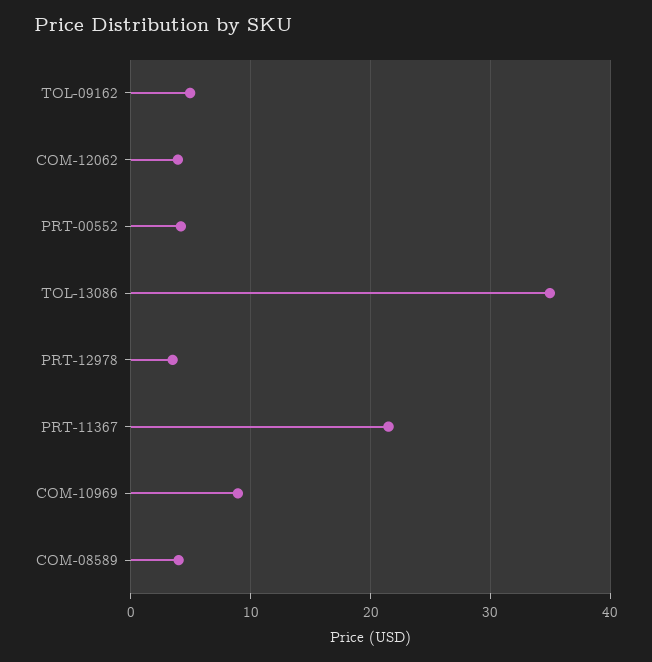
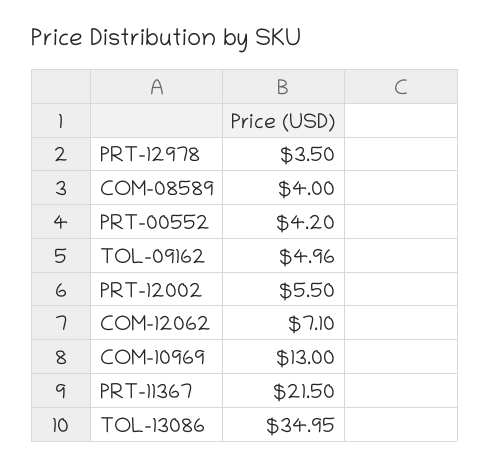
COM-12062: 4 -> 7.1
COM-10969: 9 -> 13
PRT-12002: none -> 5.5

